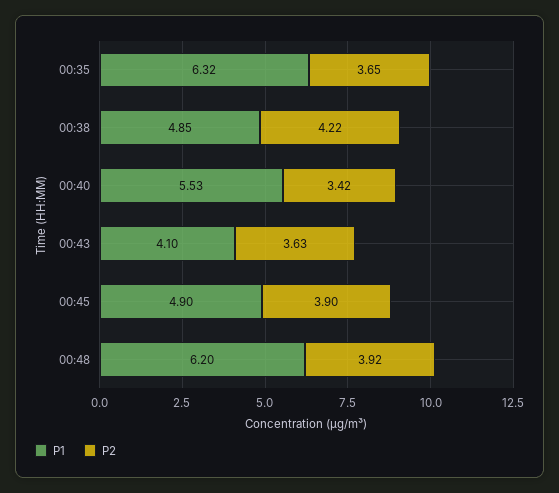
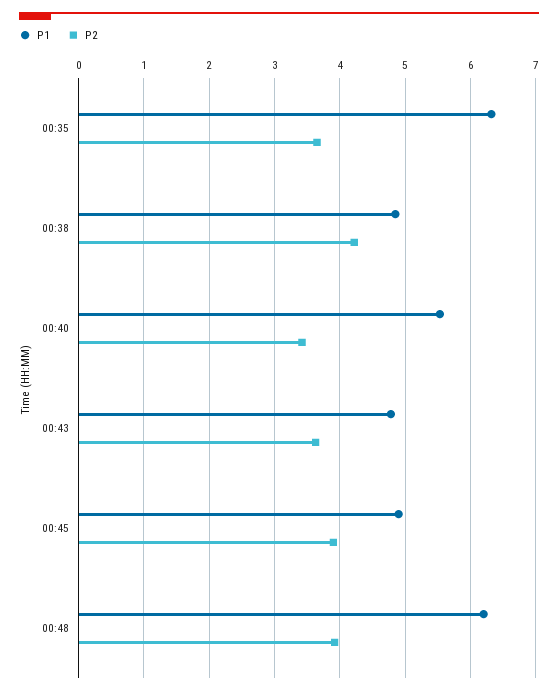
P1, 00:43: 4.1 -> 4.8

